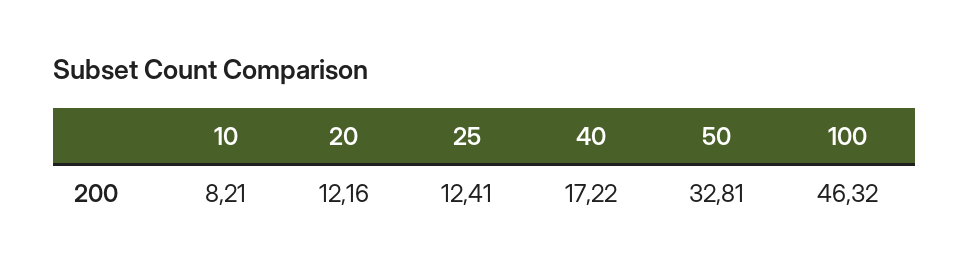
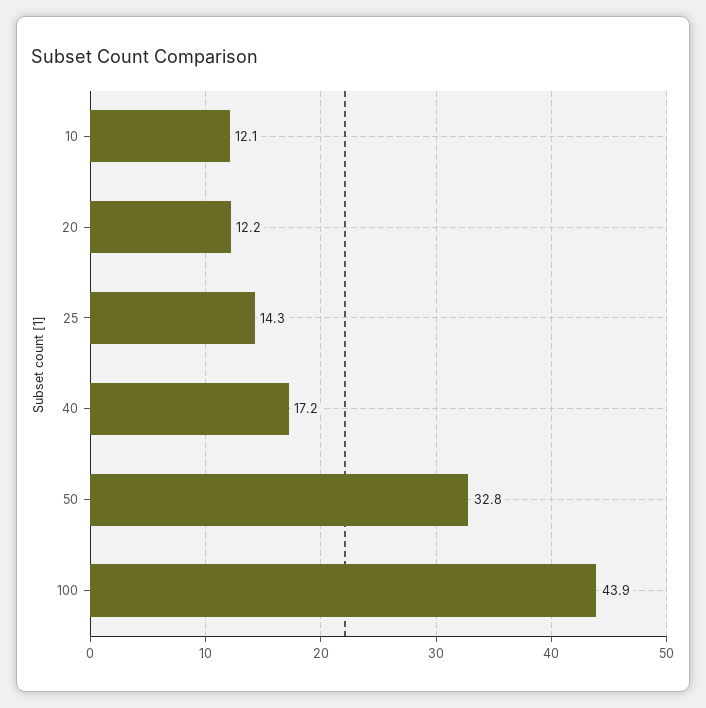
10: 8.21 -> 12.1
25: 12.41 -> 14.3
100: 46.32 -> 43.9

